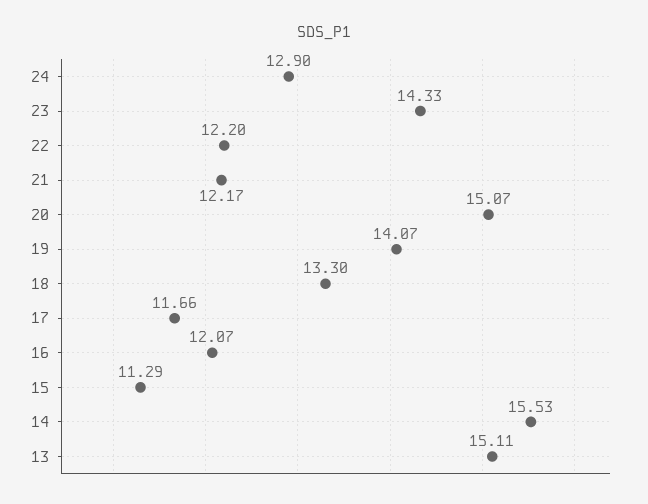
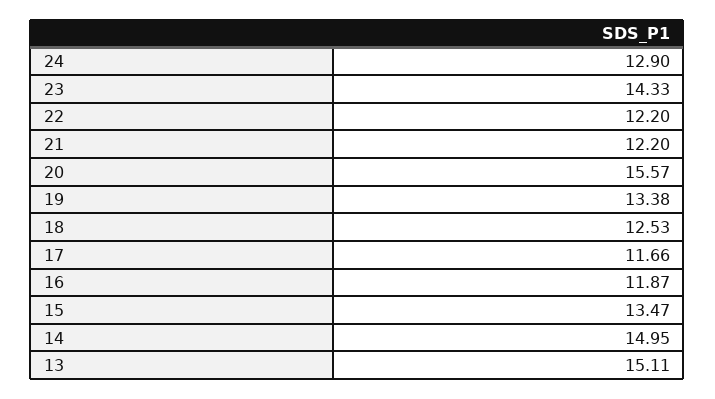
21: 12.17 -> 12.2
20: 15.07 -> 15.57
19: 14.07 -> 13.38
18: 13.3 -> 12.53
16: 12.07 -> 11.87
15: 11.29 -> 13.47
14: 15.53 -> 14.95

